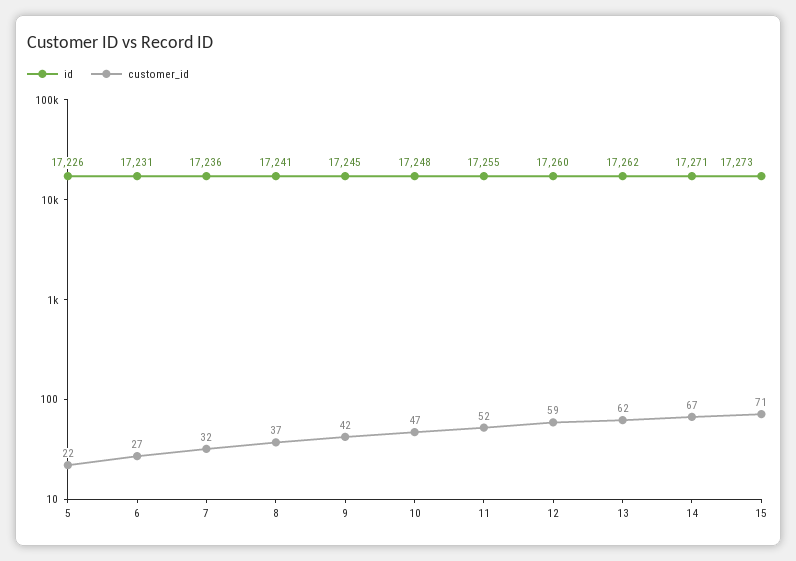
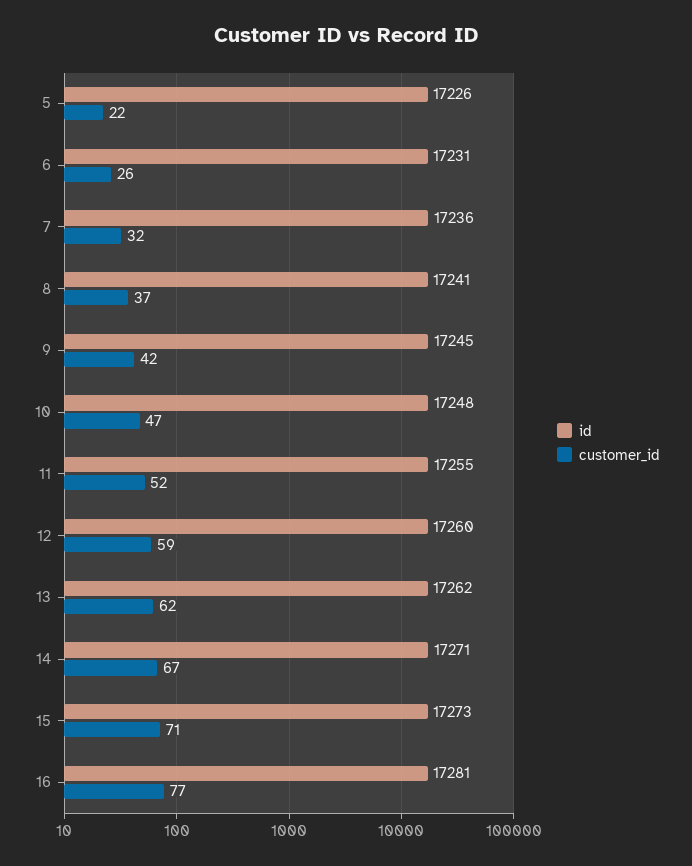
customer_id, 6: 27 -> 26
id, 16: none -> 17281
customer_id, 16: none -> 77

